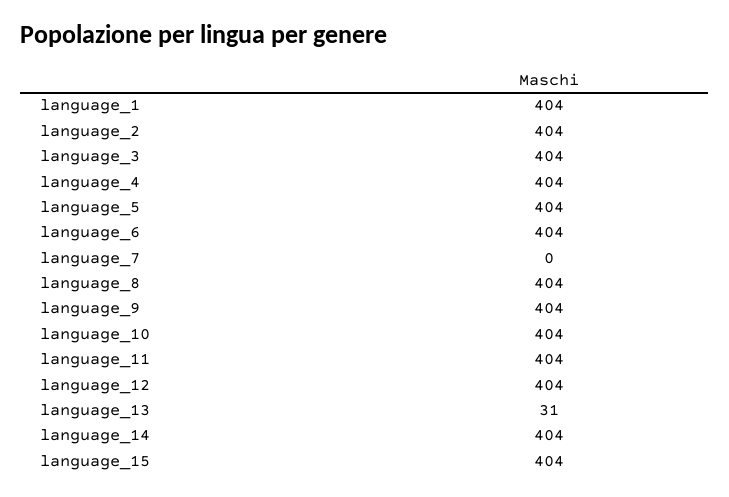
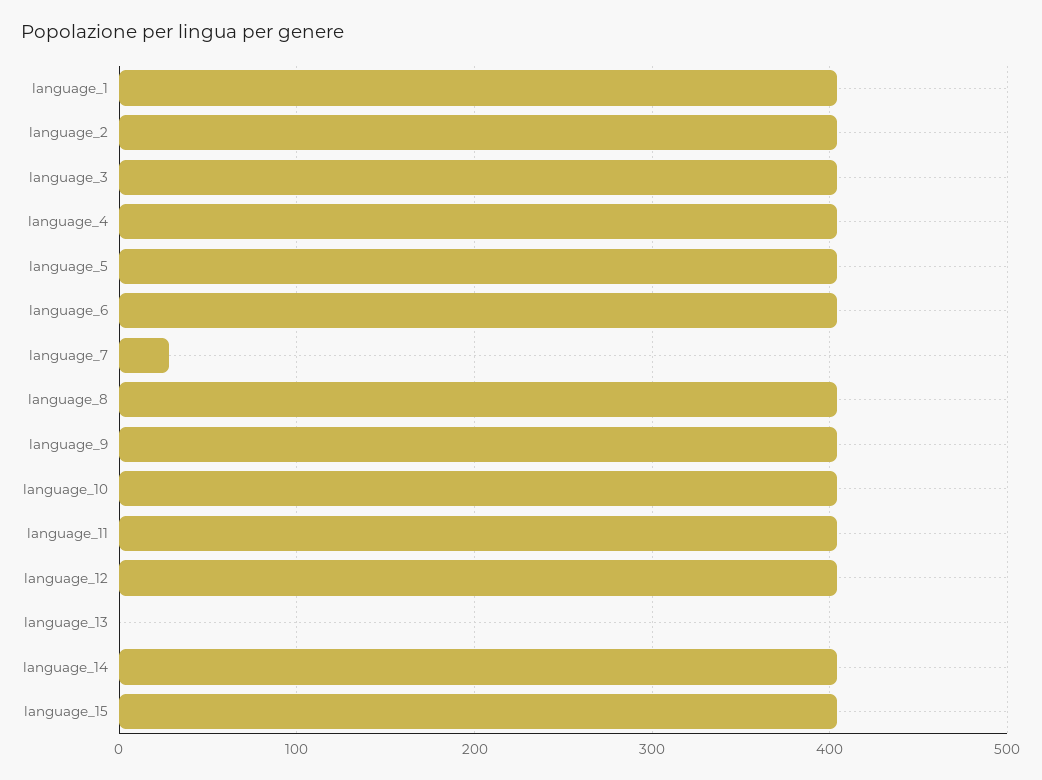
language_7: 0 -> 30
language_13: 31 -> 0

